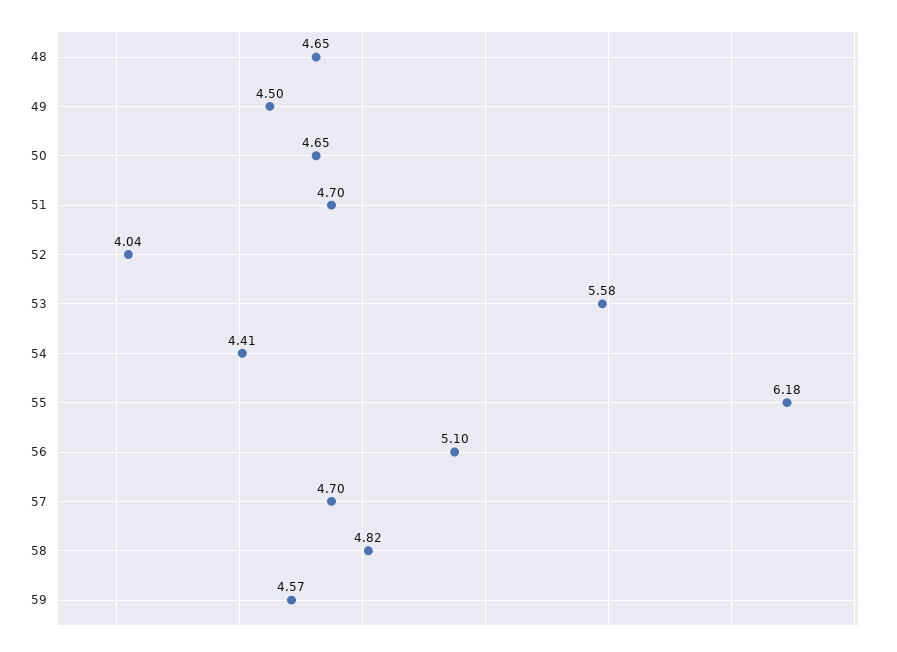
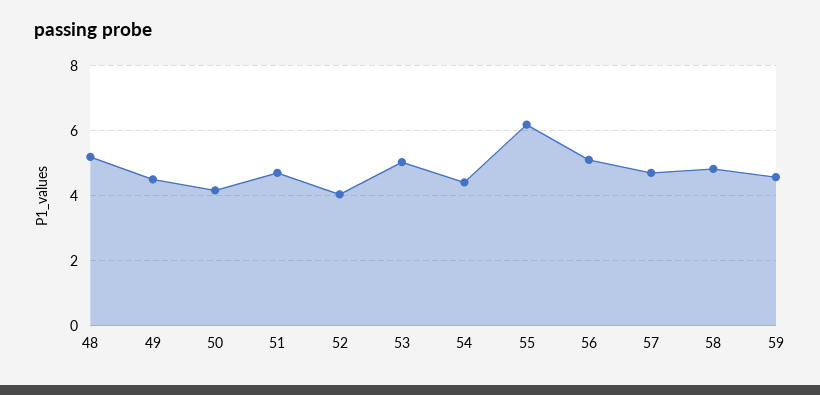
48: 4.65 -> 5.2
50: 4.65 -> 4.2
53: 5.58 -> 5

